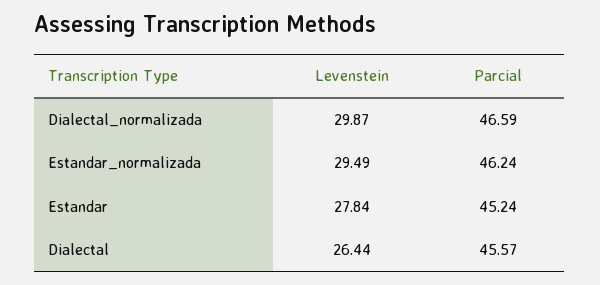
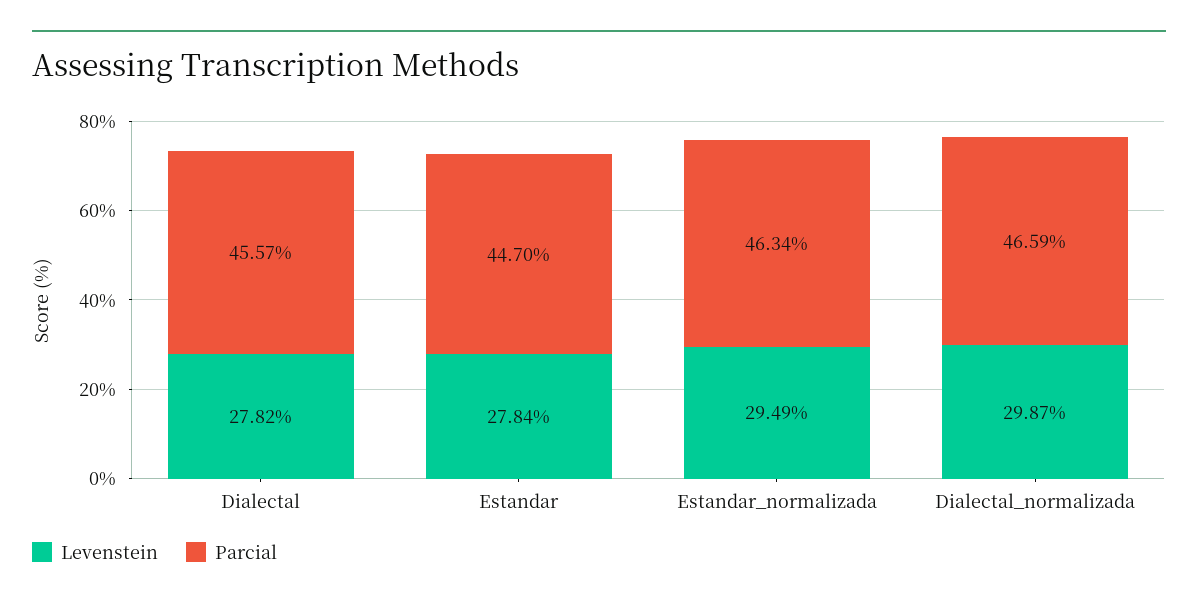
Parcial, Estandar_normalizada: 46.24 -> 46.34
Parcial, Estandar: 45.24 -> 44.7
Levenstein, Dialectal: 26.44 -> 27.82

